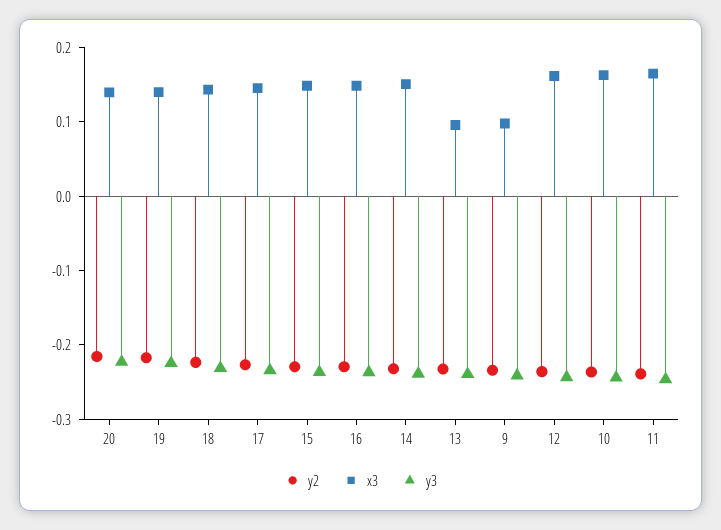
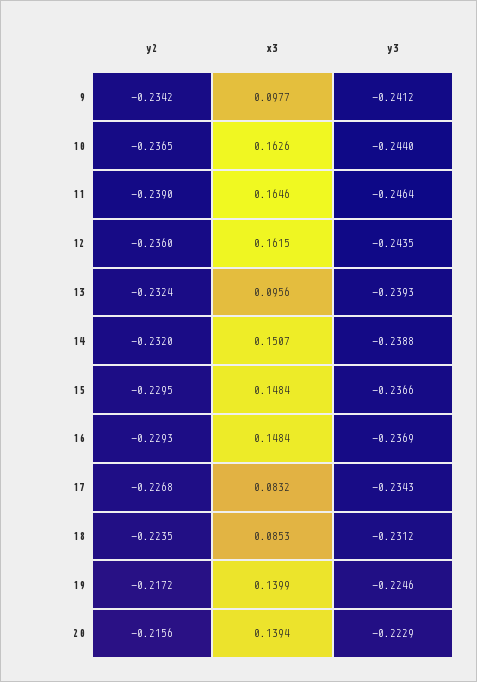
x3, 18: 0.14 -> 0.0853
x3, 17: 0.14 -> 0.0832

